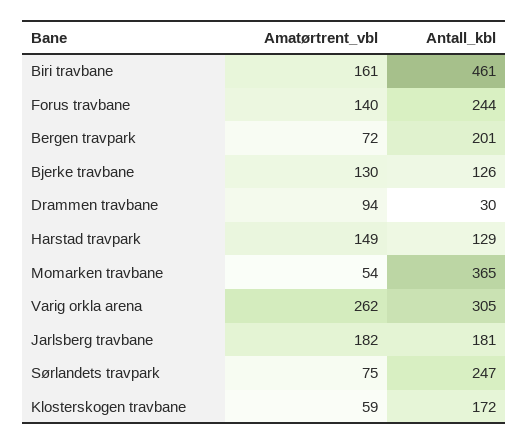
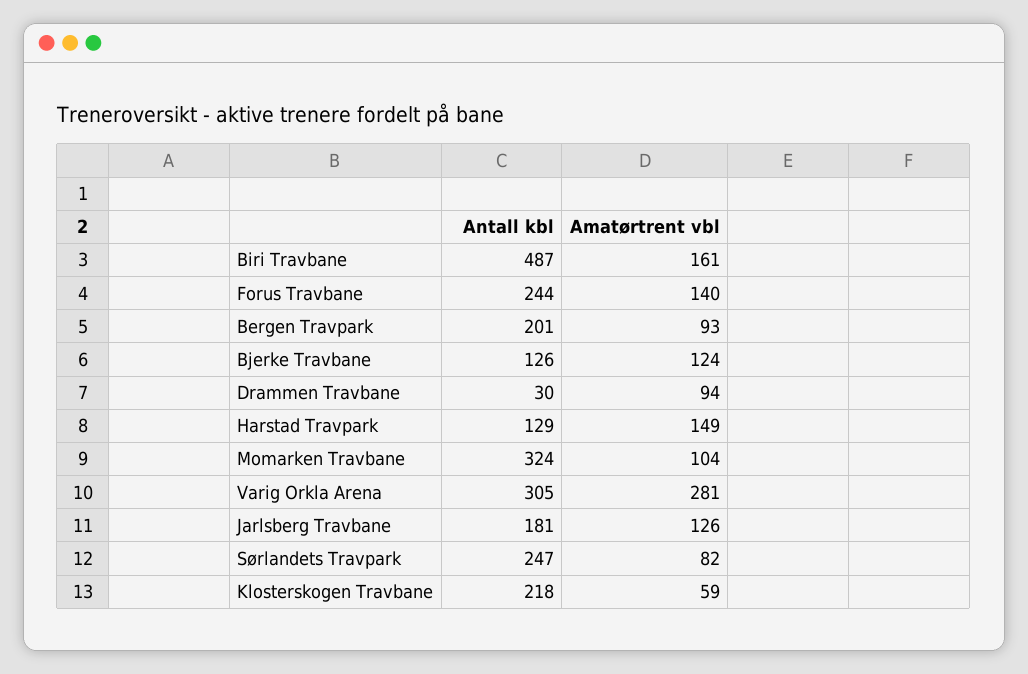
Antall_kbl, Biri travbane: 461 -> 487
Amatørtrent_vbl, Bergen travpark: 72 -> 93
Amatørtrent_vbl, Bjerke travbane: 130 -> 124
Amatørtrent_vbl, Momarken travbane: 54 -> 104
Antall_kbl, Momarken travbane: 365 -> 324
Amatørtrent_vbl, Varig orkla arena: 262 -> 281
Amatørtrent_vbl, Jarlsberg travbane: 182 -> 126
Amatørtrent_vbl, Sørlandets travpark: 75 -> 82
Antall_kbl, Klosterskogen travbane: 172 -> 218

